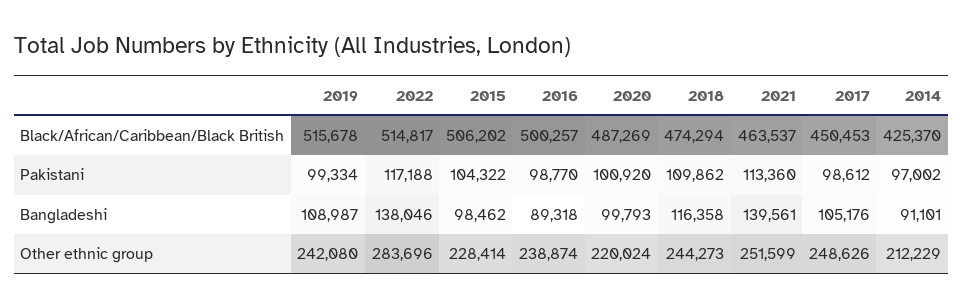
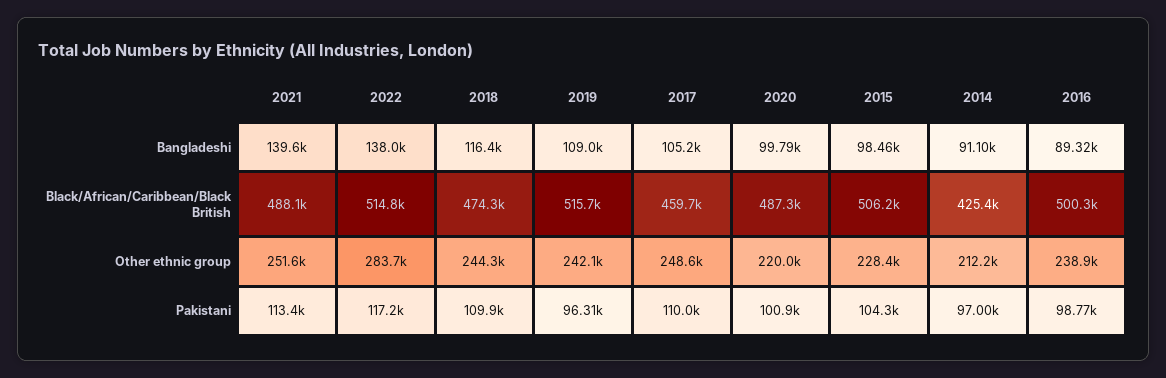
2021, Black/African/Caribbean/Black British: 463537 -> 488100
2017, Black/African/Caribbean/Black British: 450453 -> 459700
2019, Pakistani: 99334 -> 96310
2017, Pakistani: 98612 -> 110000

